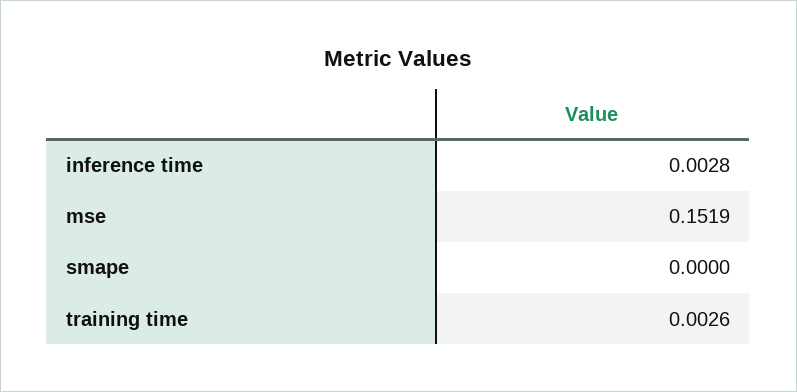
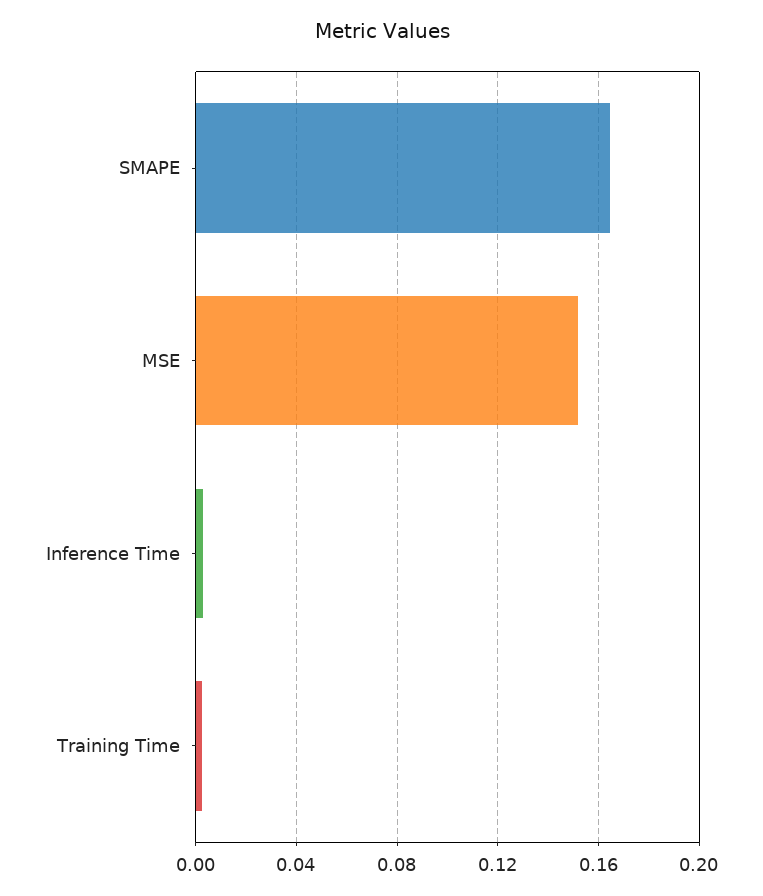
smape: 0 -> 0.165

